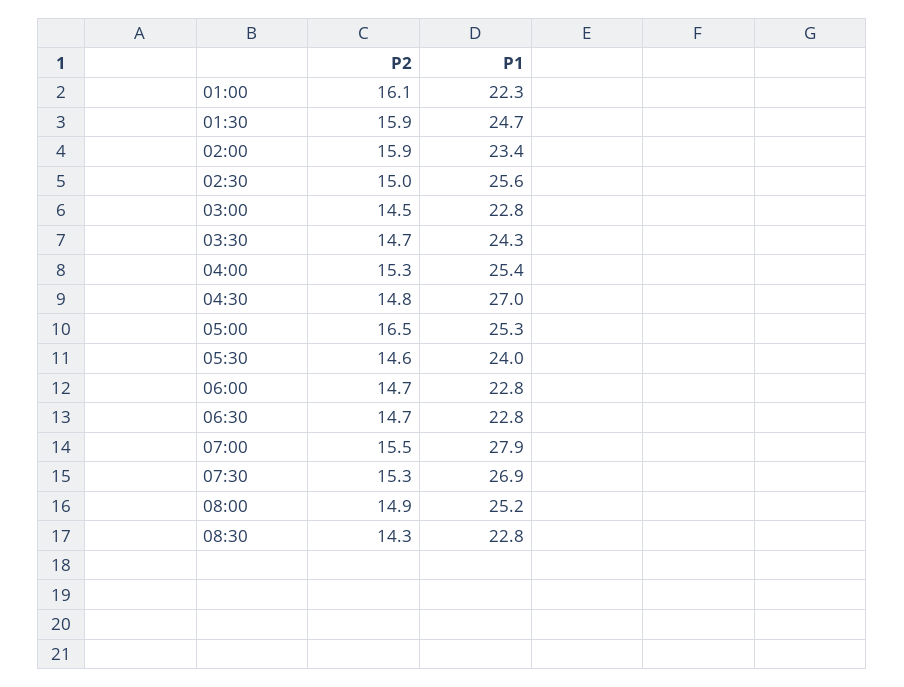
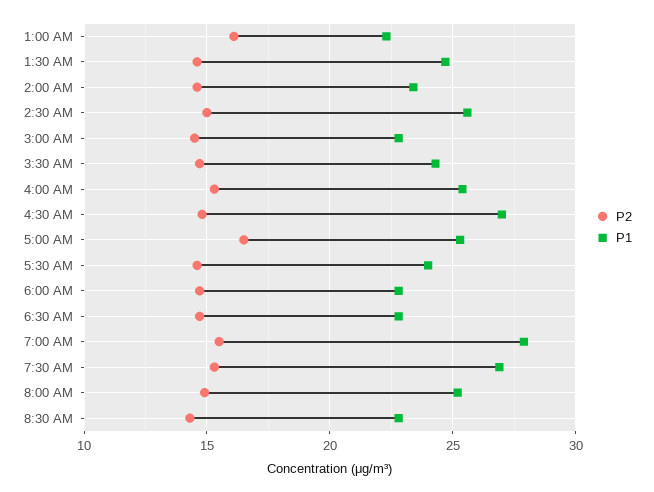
P2, 01:30: 15.9 -> 14.5
P2, 02:00: 15.9 -> 14.5

